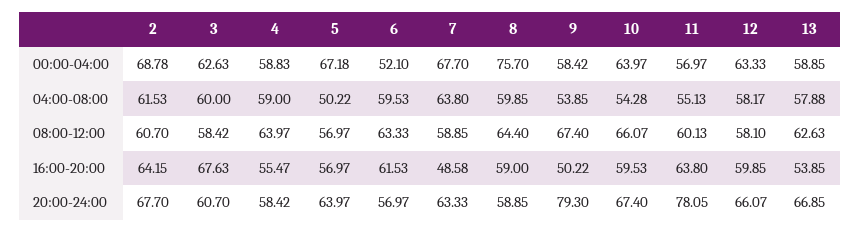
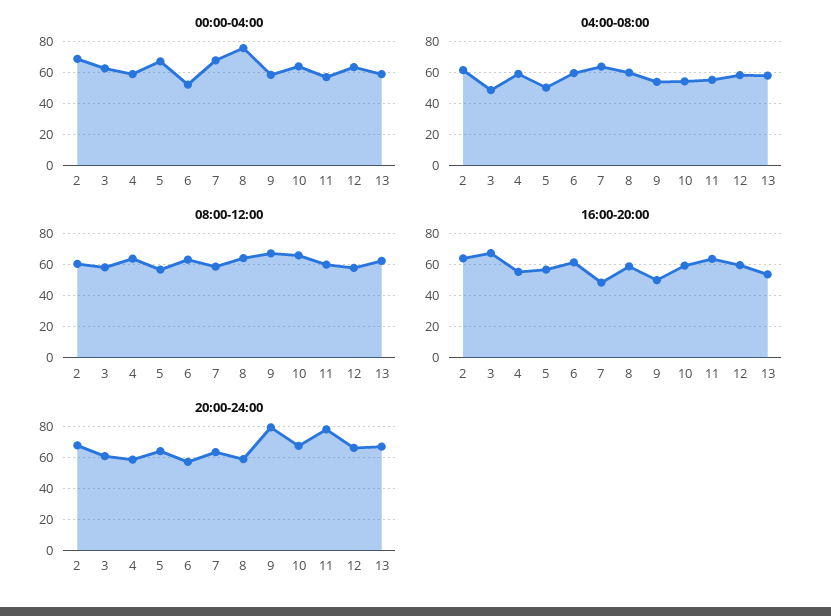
04:00-08:00, 3: 60 -> 50

